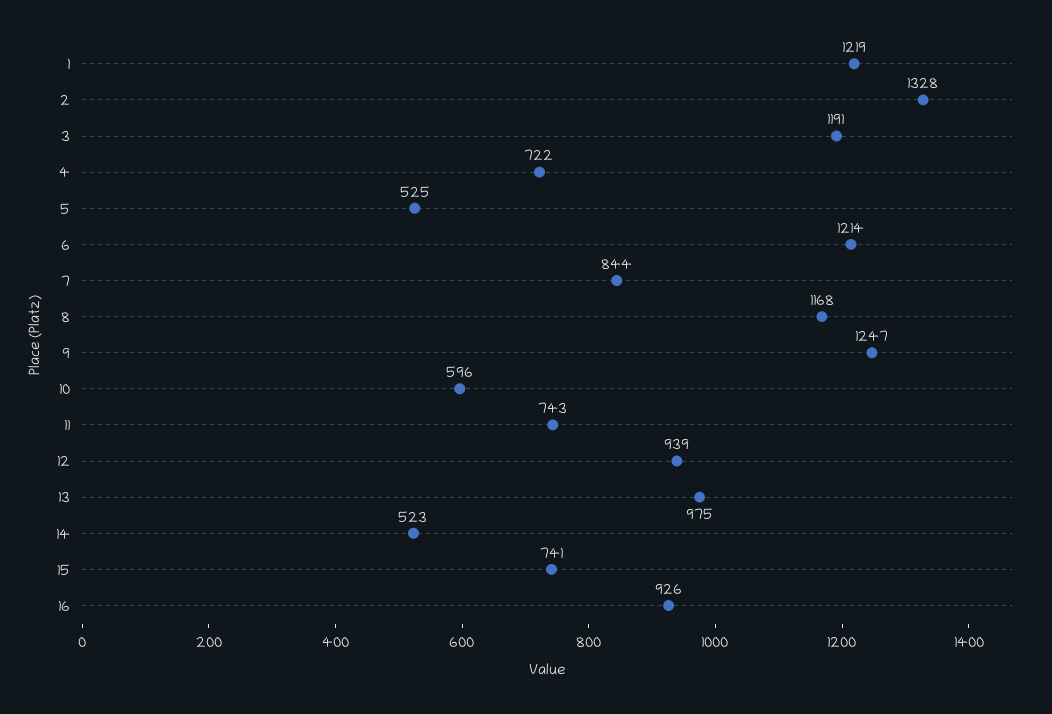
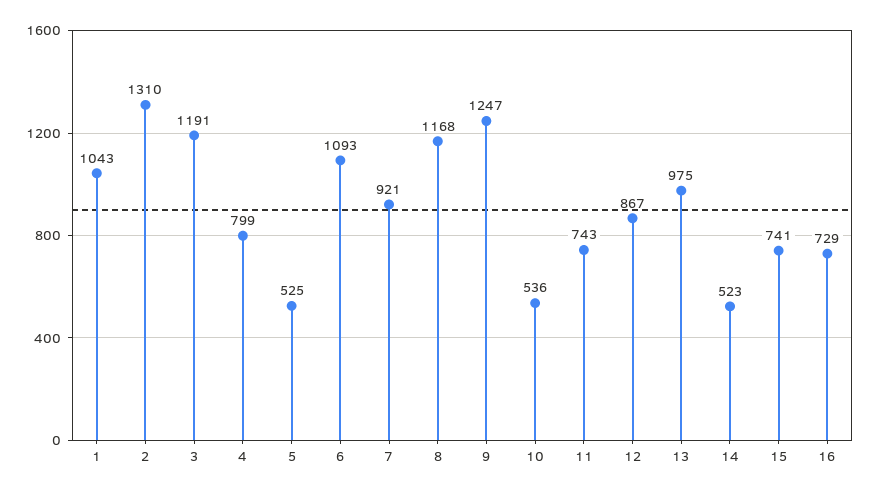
1: 1219 -> 1043
2: 1328 -> 1310
4: 722 -> 799
6: 1214 -> 1093
7: 844 -> 921
10: 596 -> 536
12: 939 -> 867
16: 926 -> 729

